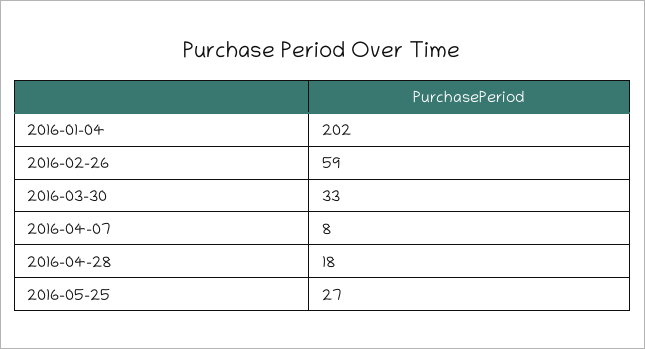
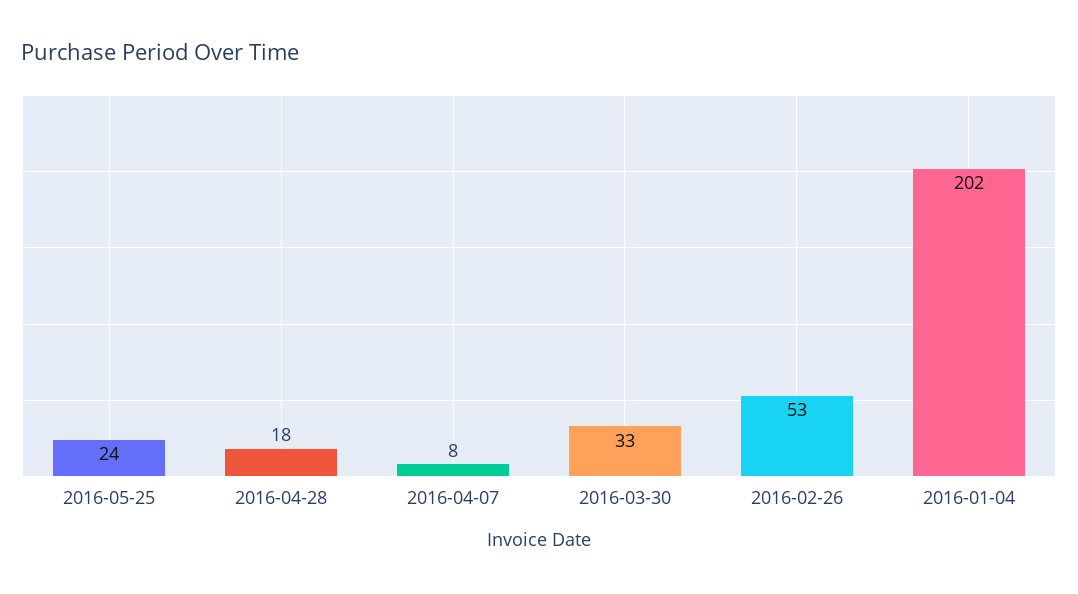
2016-02-26: 59 -> 53
2016-05-25: 27 -> 24

